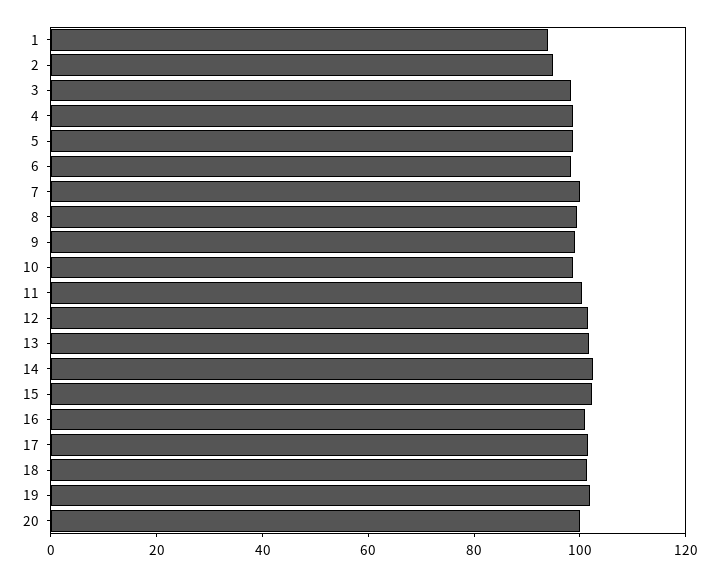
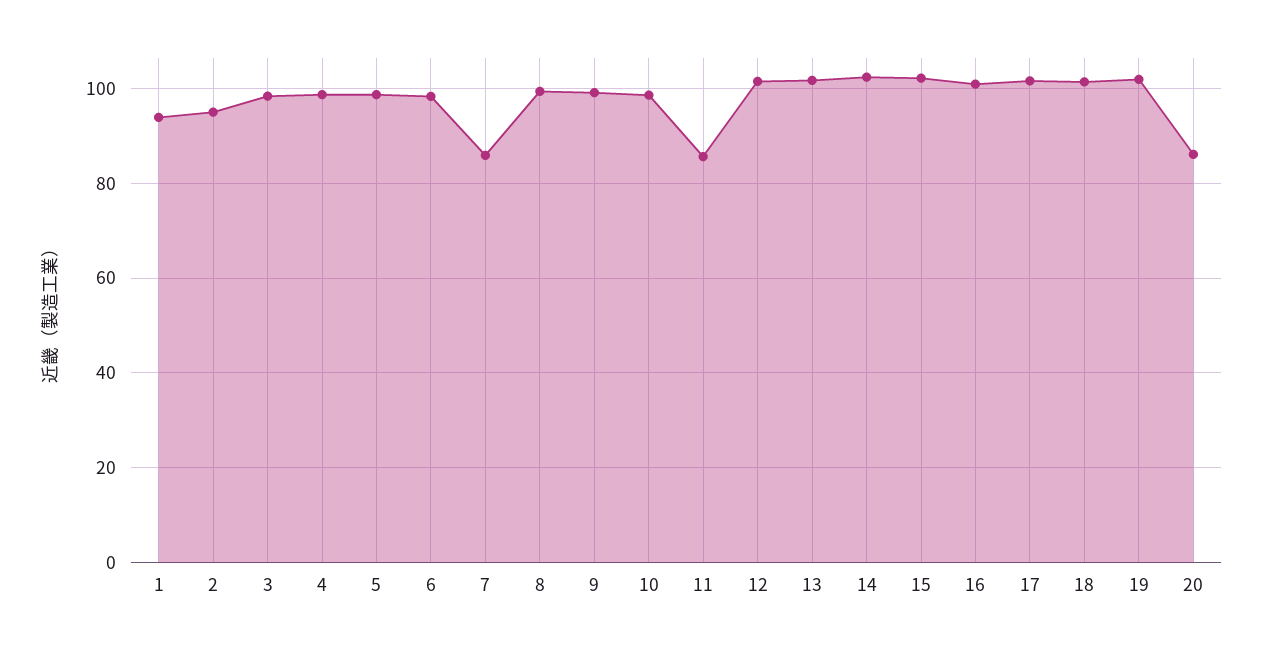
7: 100 -> 86
11: 100 -> 86
20: 100 -> 86

